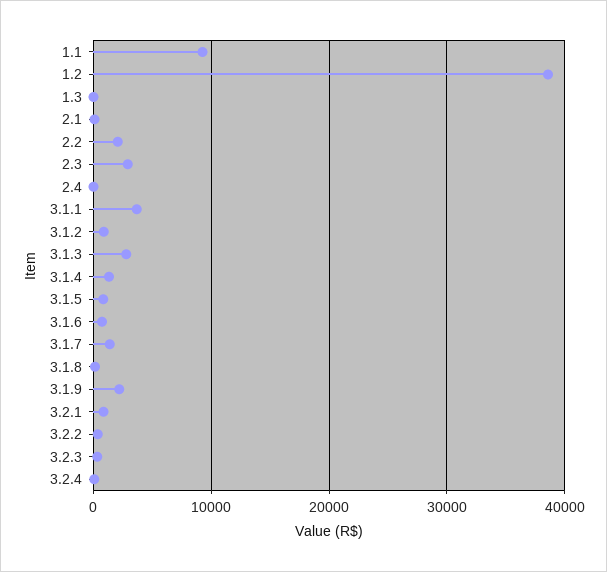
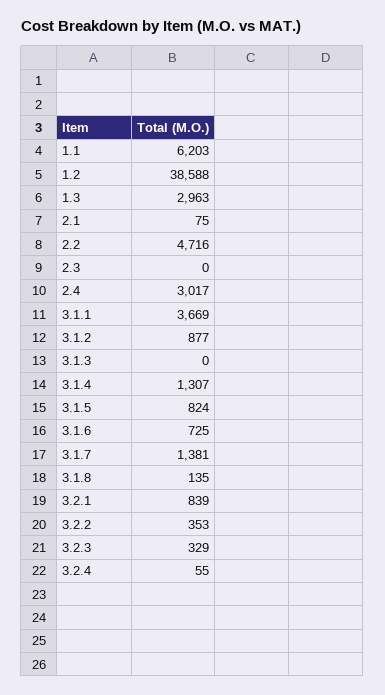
1.1: 9000 -> 6203
1.3: 0 -> 2963
2.2: 2000 -> 4716
2.3: 3000 -> 0
2.4: 0 -> 3017
3.1.3: 3000 -> 0
3.1.9: 2000 -> none

